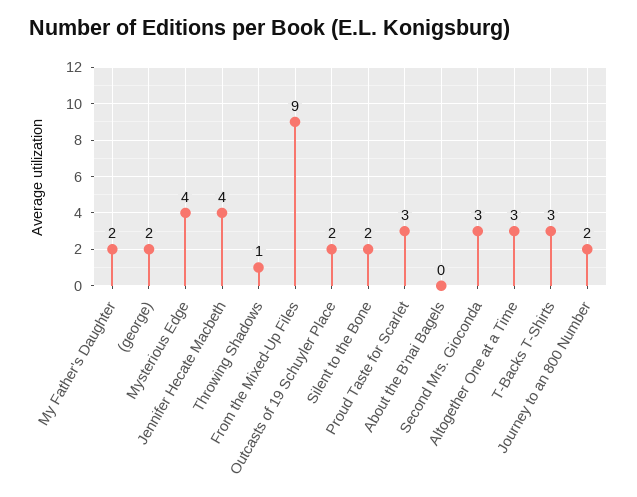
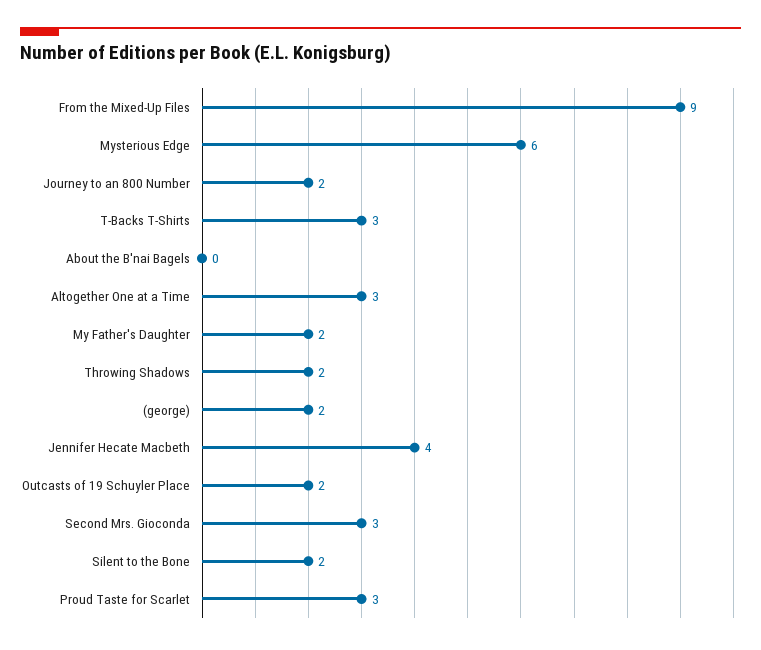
Mysterious Edge: 4 -> 6
Throwing Shadows: 1 -> 2

